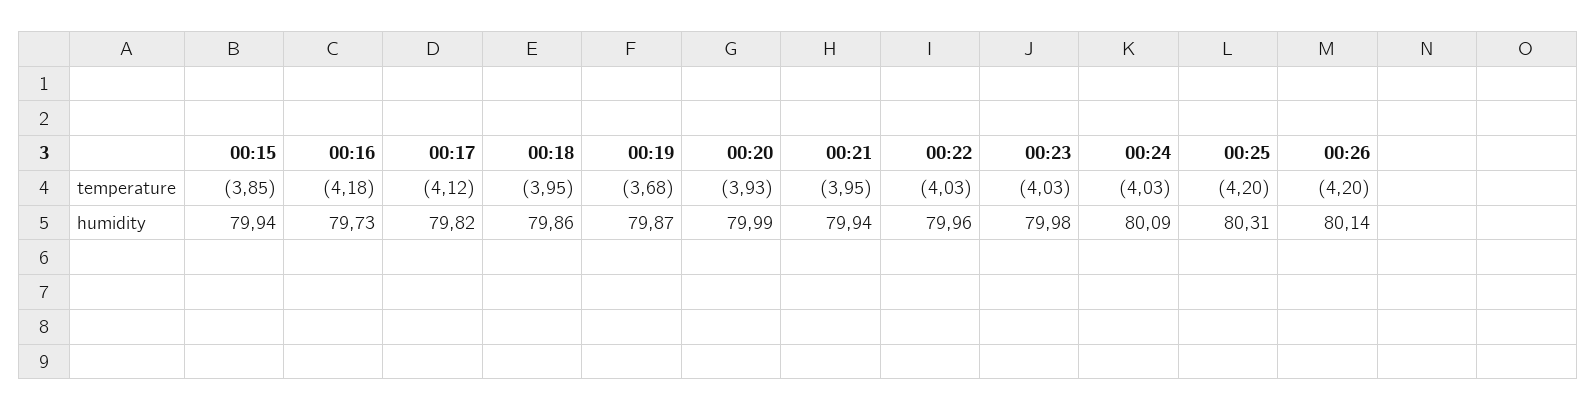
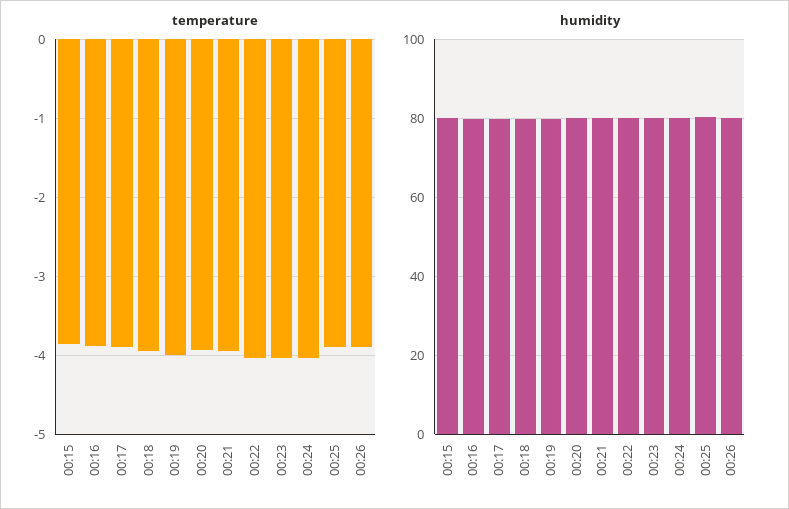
temperature, 00:16: -4.18 -> -3.9
temperature, 00:17: -4.12 -> -3.9
temperature, 00:19: -3.68 -> -4
temperature, 00:25: -4.2 -> -3.9
temperature, 00:26: -4.2 -> -3.9

